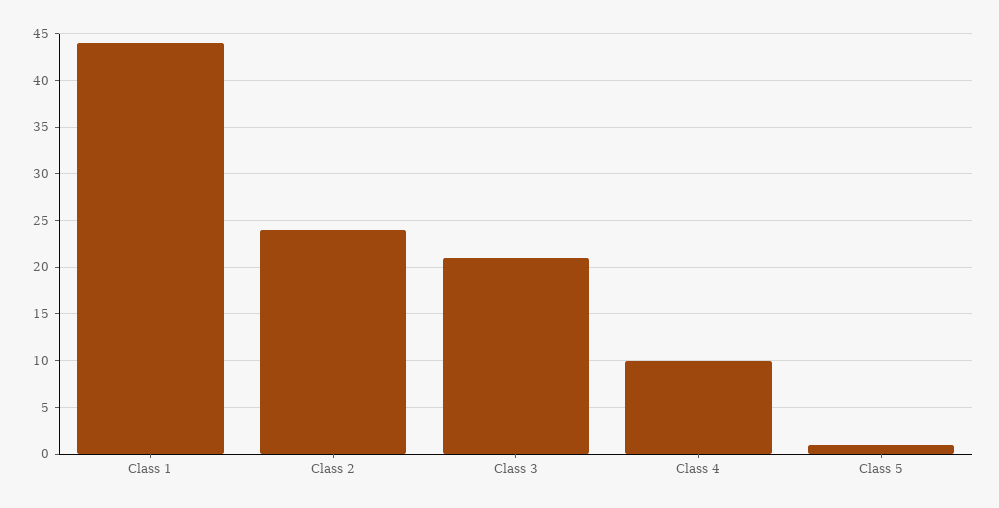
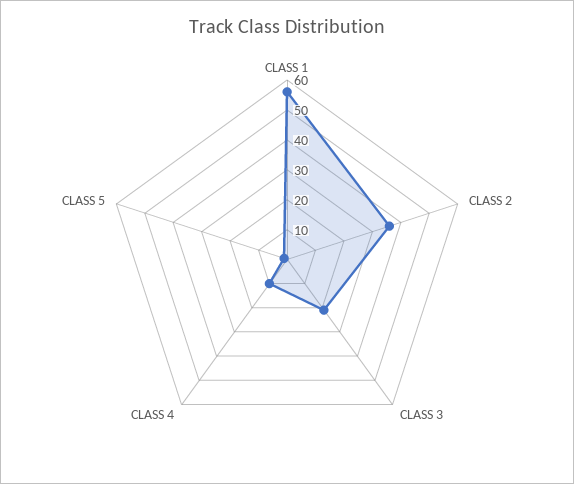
Class 1: 44 -> 55
Class 2: 24 -> 35

